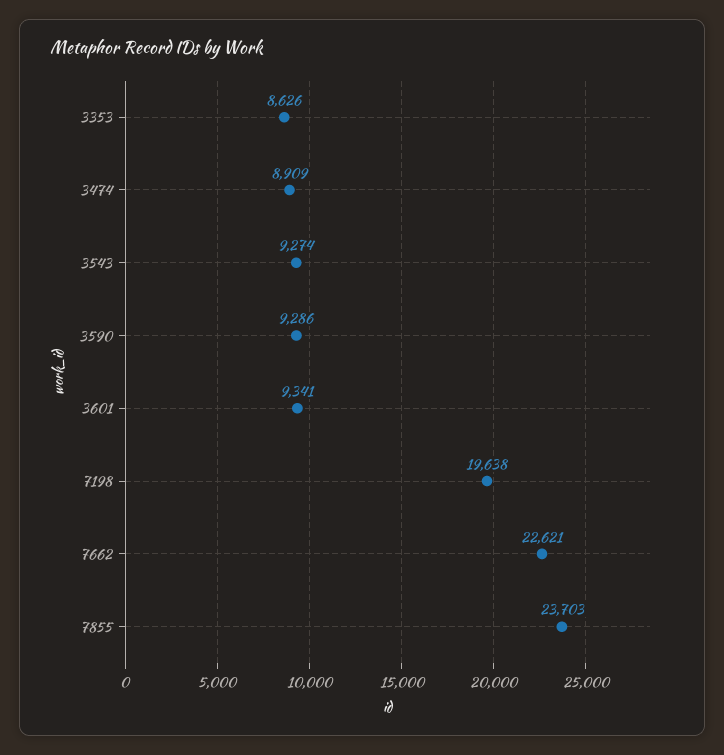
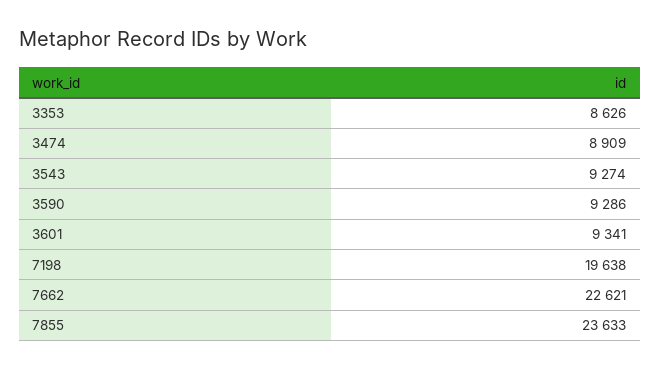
7855: 23703 -> 23633

